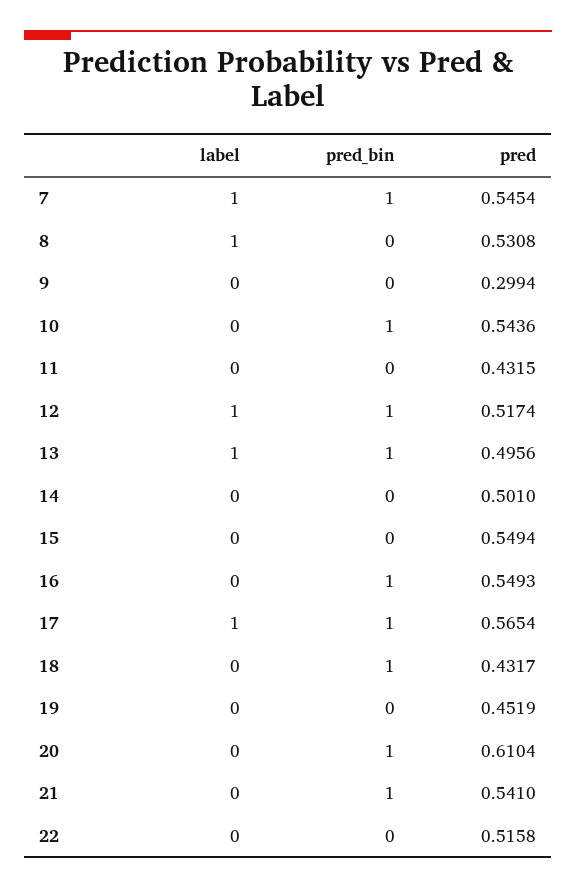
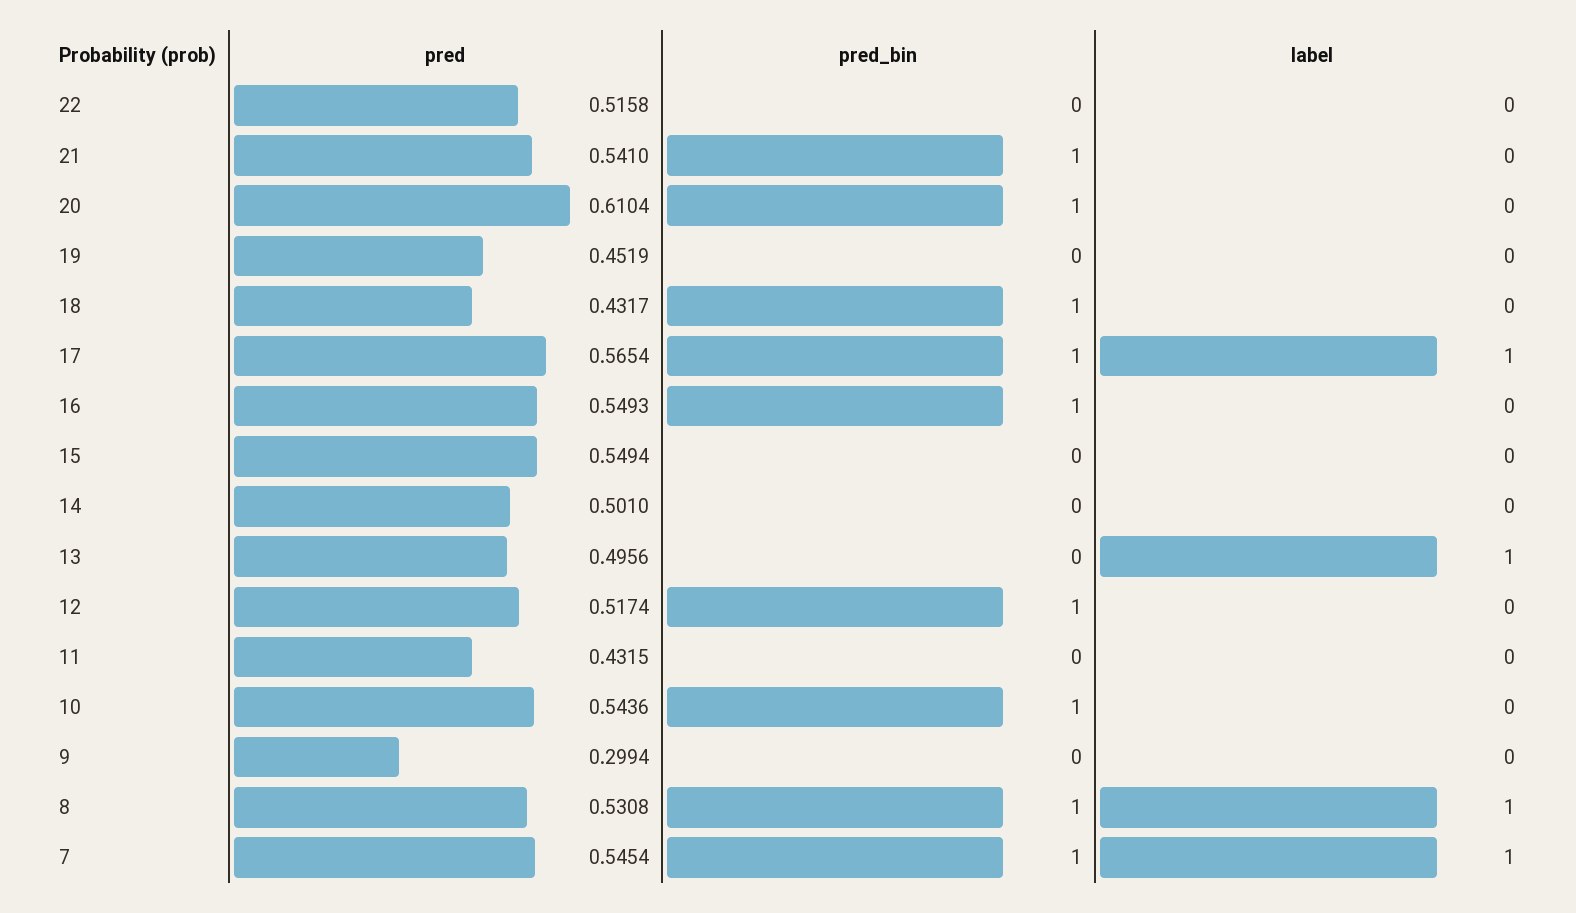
pred_bin, 8: 0 -> 1
label, 12: 1 -> 0
pred_bin, 13: 1 -> 0

